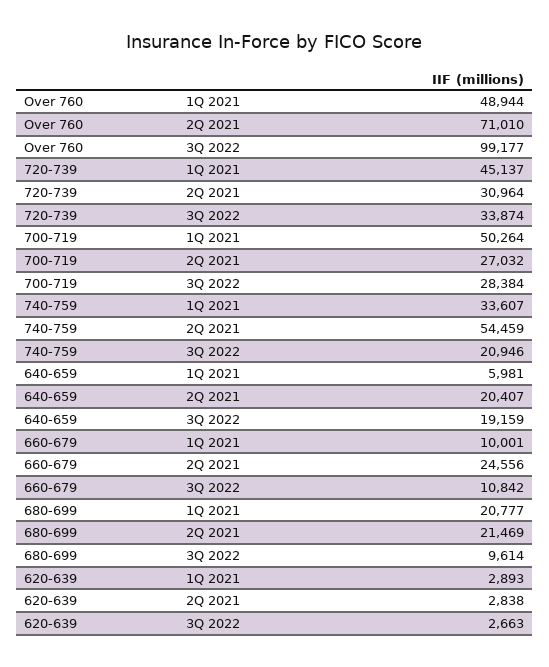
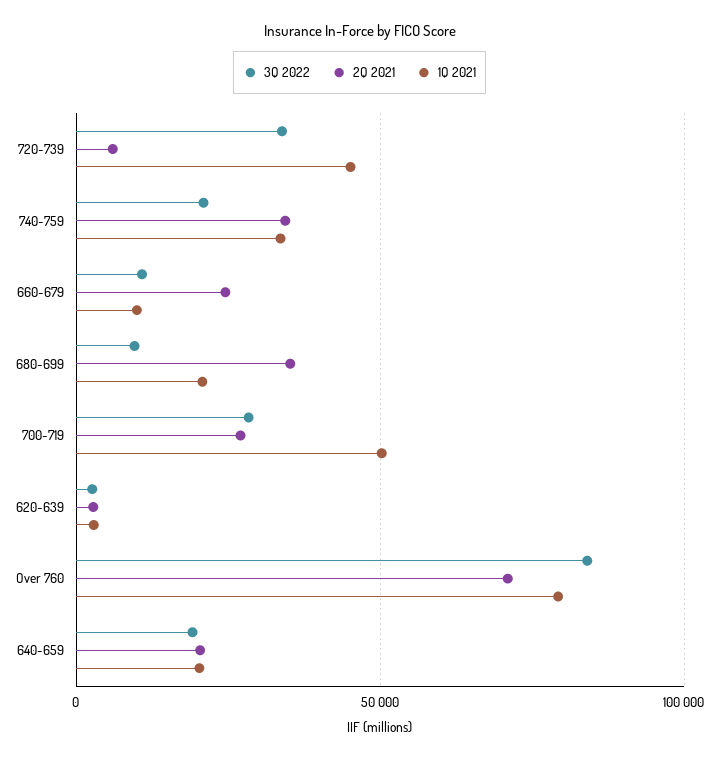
1Q 2021, Over 760: 48944 -> 80000
3Q 2022, Over 760: 99177 -> 85000
2Q 2021, 720-739: 30964 -> 5000
2Q 2021, 740-759: 54459 -> 35000
1Q 2021, 640-659: 5981 -> 20000
2Q 2021, 680-699: 21469 -> 35000

